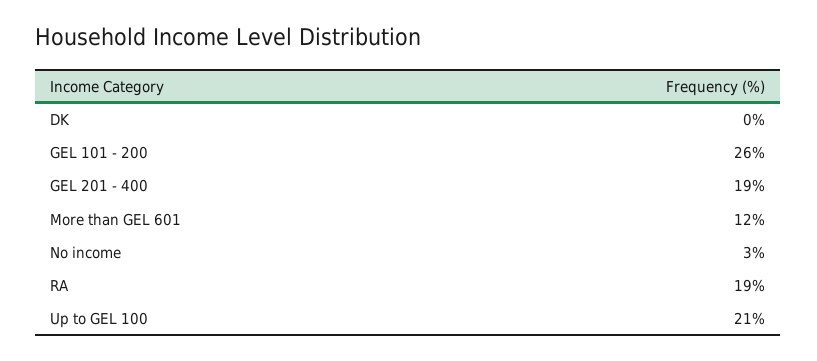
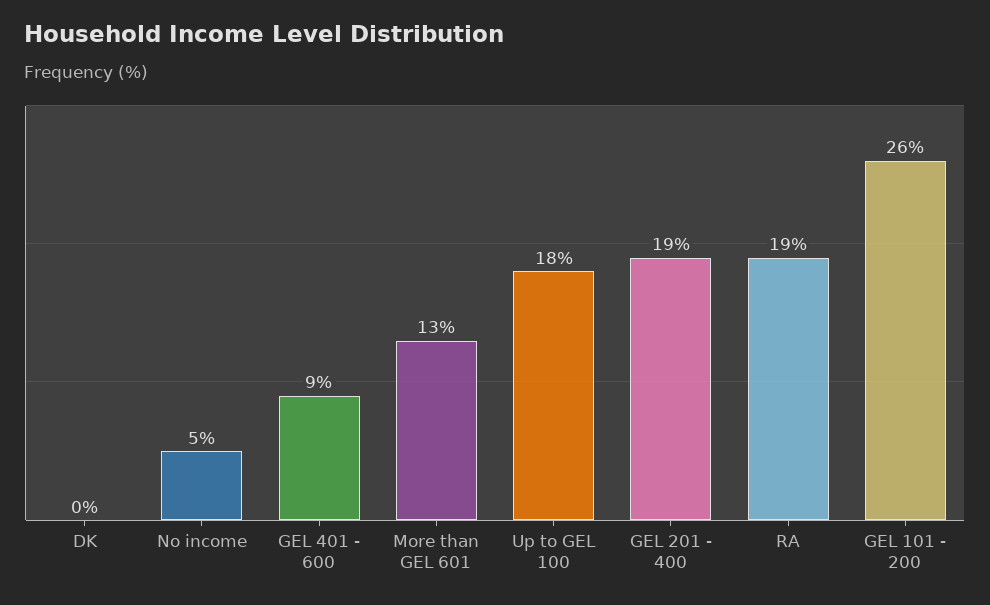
More than GEL 601: 12 -> 13
No income: 3 -> 5
Up to GEL 100: 21 -> 18
GEL 401 - 600: none -> 9

